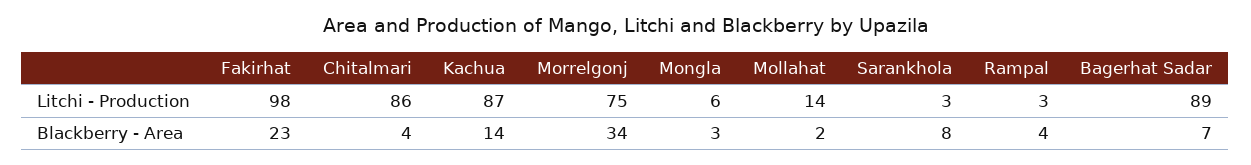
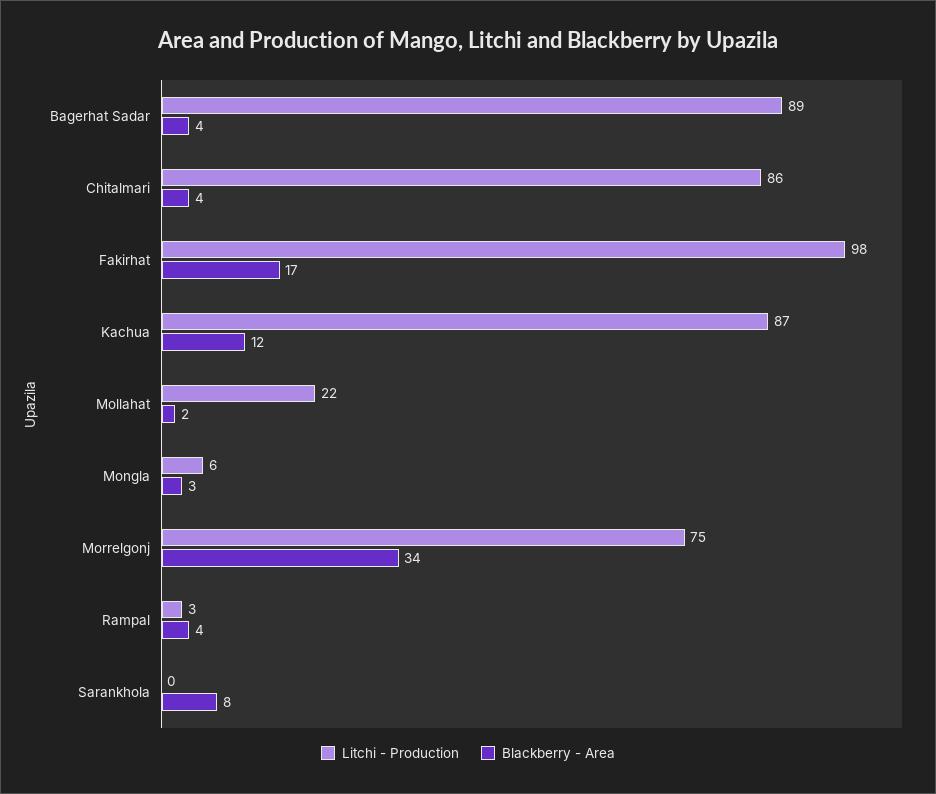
Litchi - Production, Mollahat: 14 -> 22
Litchi - Production, Sarankhola: 3 -> 0
Blackberry - Area, Fakirhat: 23 -> 17
Blackberry - Area, Kachua: 14 -> 12
Blackberry - Area, Bagerhat Sadar: 7 -> 4

